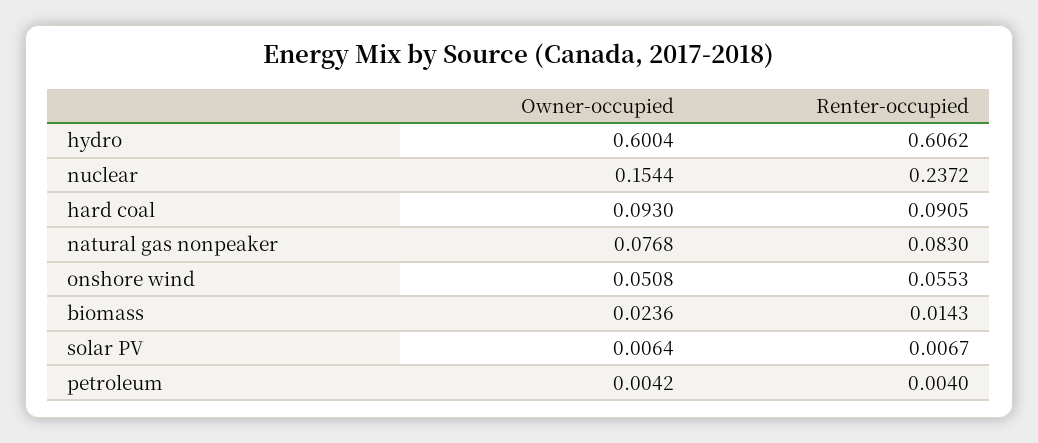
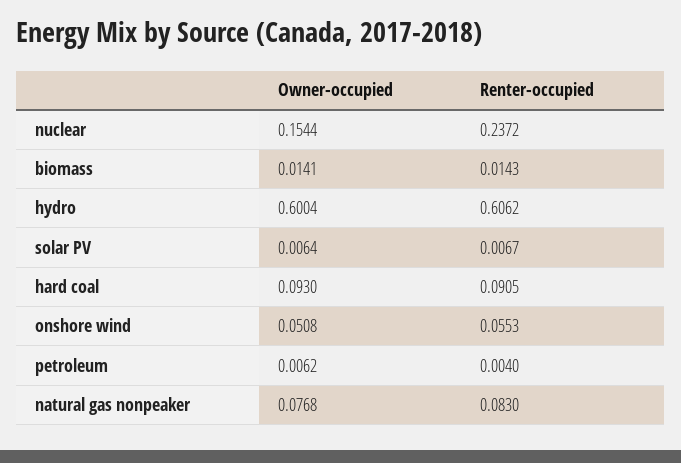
Owner-occupied, biomass: 0.0236 -> 0.0141
Owner-occupied, petroleum: 0.0042 -> 0.0062

